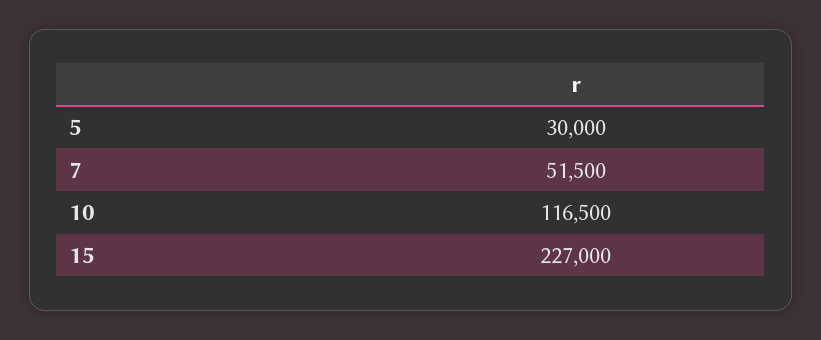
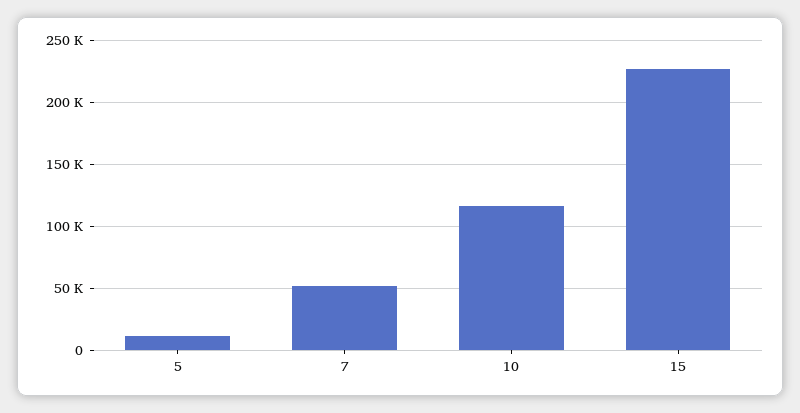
5: 30000 -> 10000

